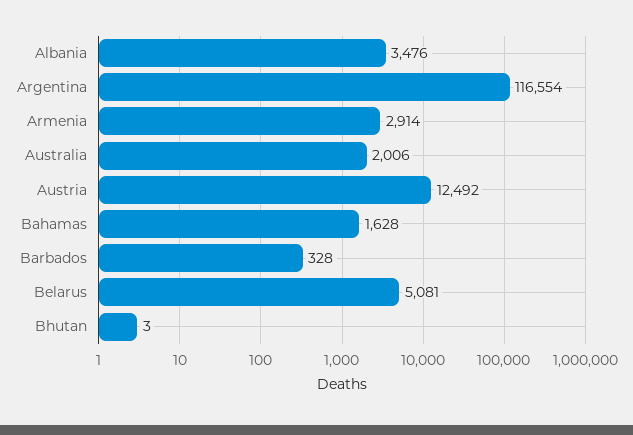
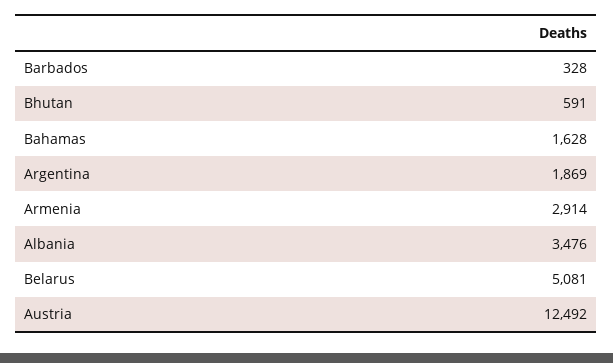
Argentina: 116554 -> 1869
Australia: 2006 -> none
Bhutan: 3 -> 591

